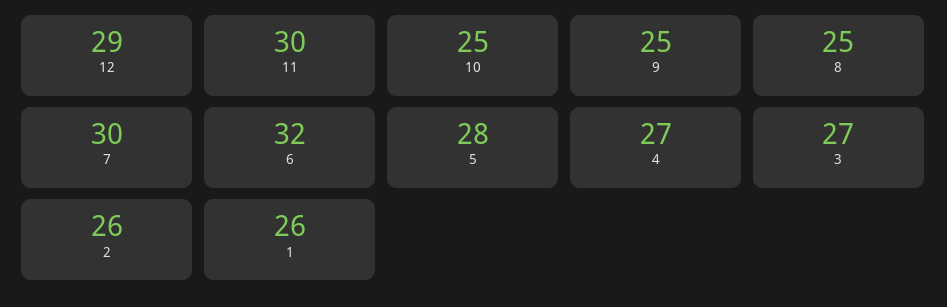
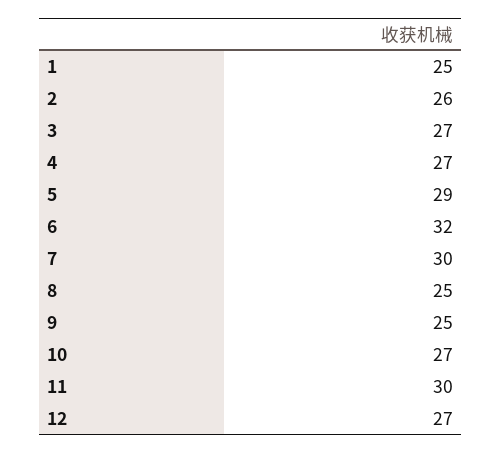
12: 29 -> 27
10: 25 -> 27
5: 28 -> 29
1: 26 -> 25

